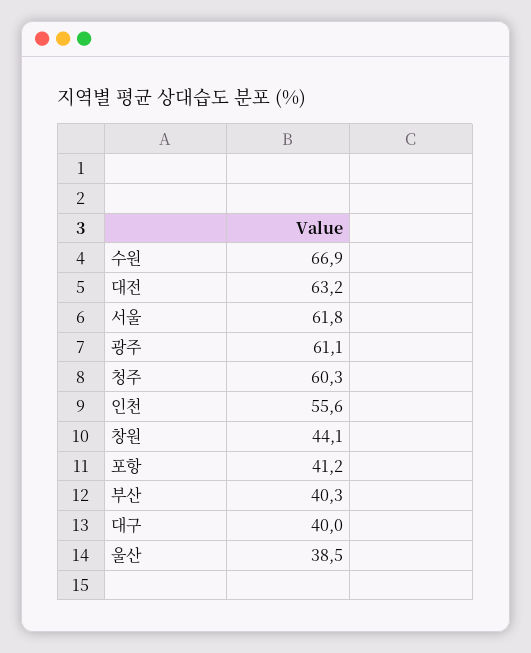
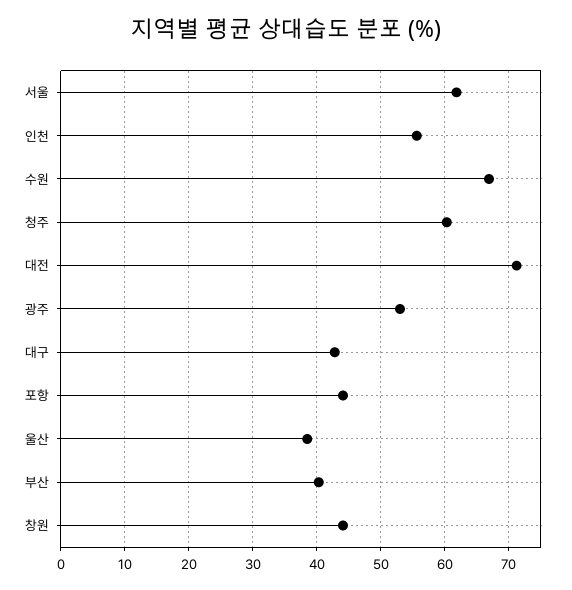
대전: 63.2 -> 71
광주: 61.1 -> 53
포항: 41.2 -> 44
대구: 40 -> 43

